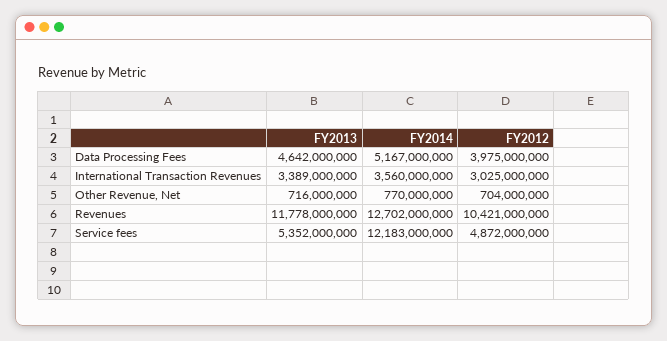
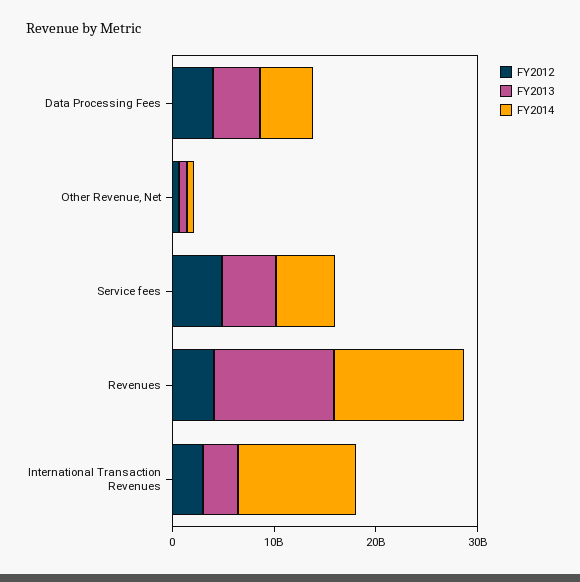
FY2014, International Transaction Revenues: 3560000000 -> 12000000000
FY2012, Revenues: 10421000000 -> 4000000000
FY2014, Service fees: 12183000000 -> 6000000000

